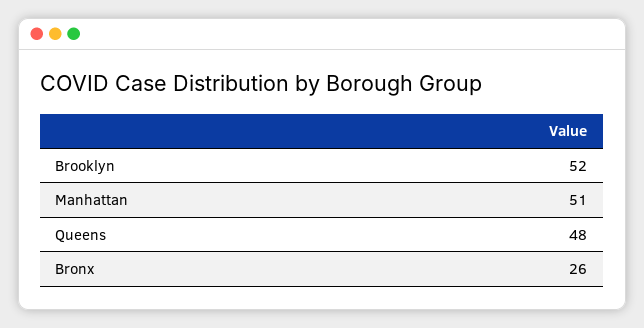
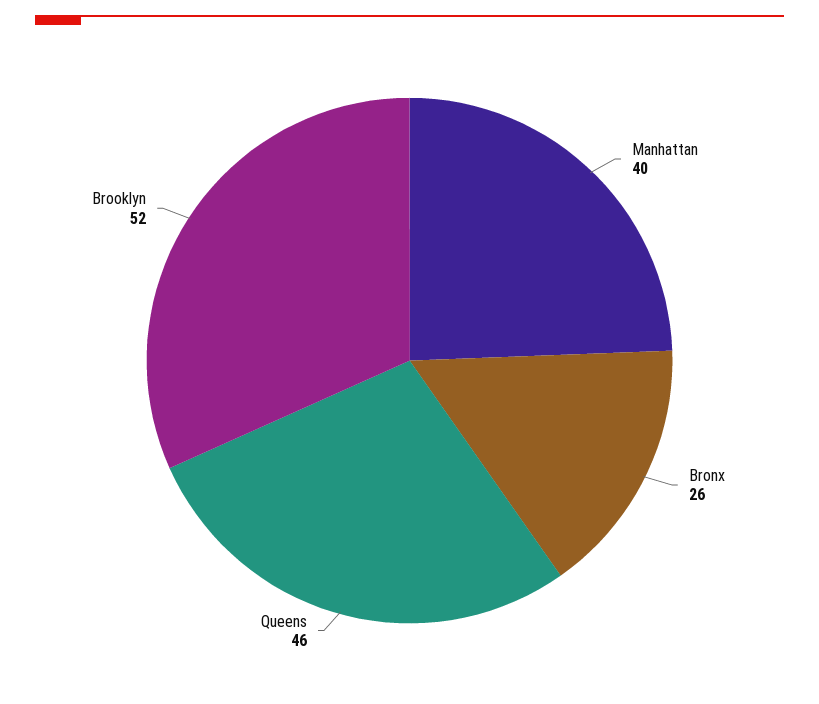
Manhattan: 51 -> 40
Queens: 48 -> 46

